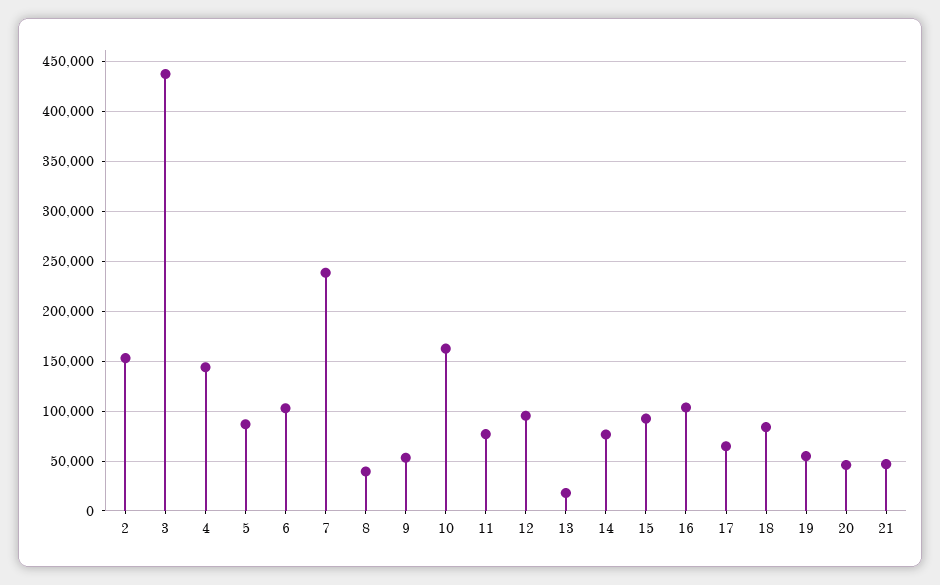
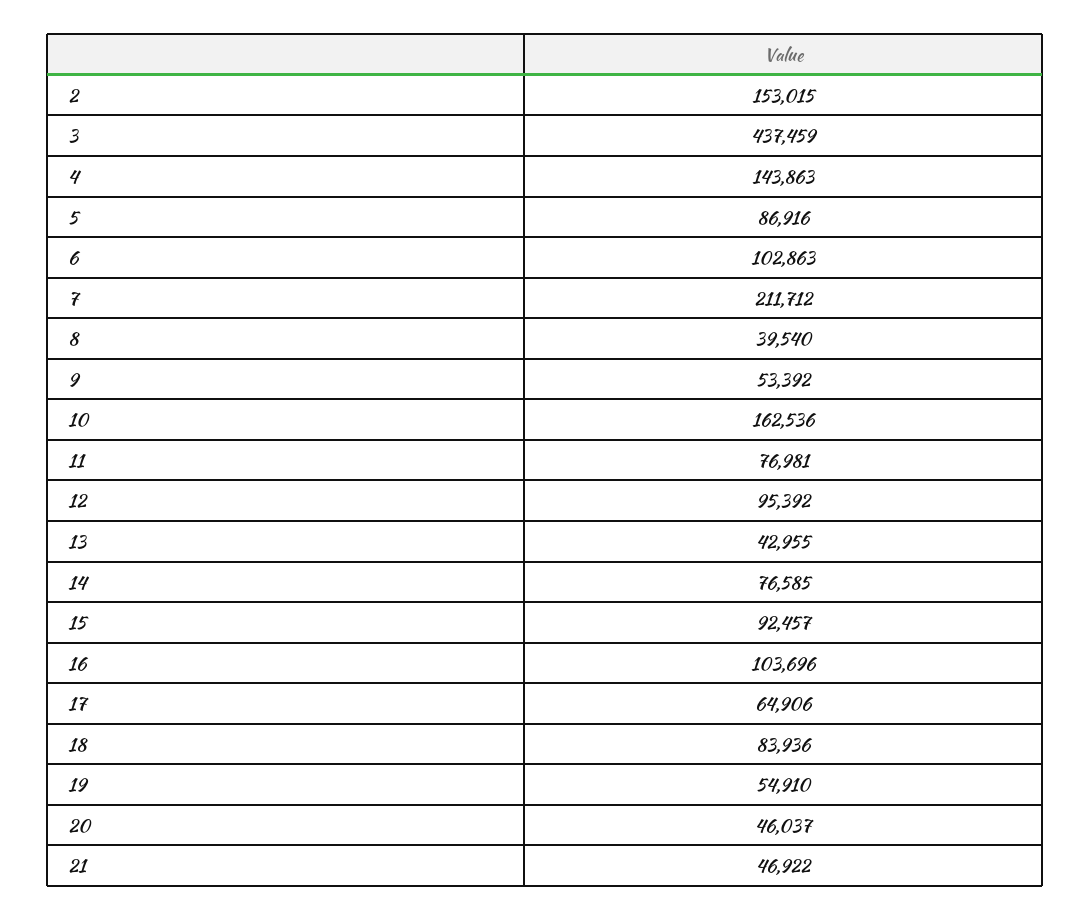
7: 240000 -> 211712
13: 20000 -> 42955

